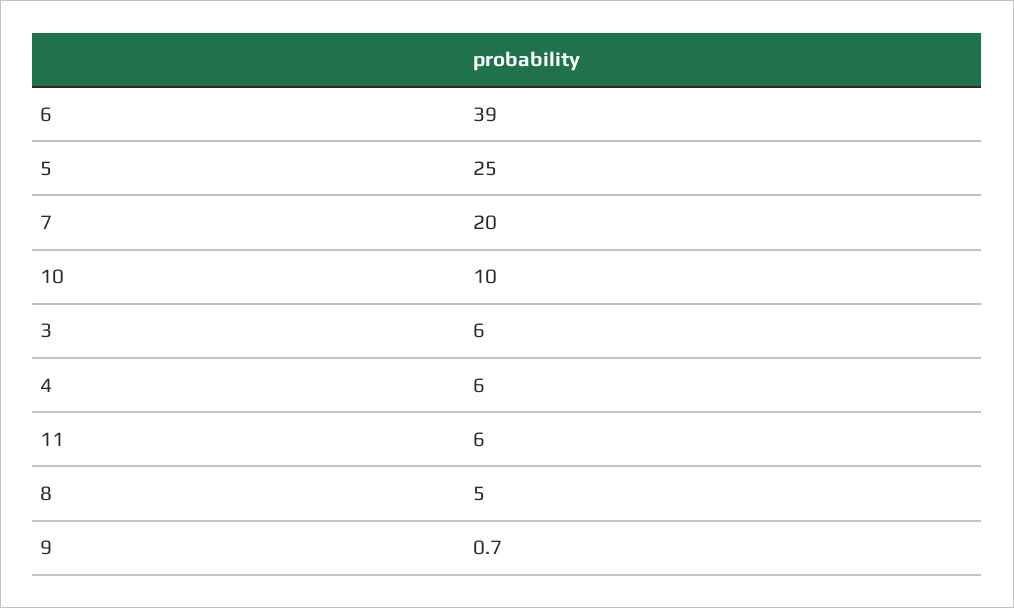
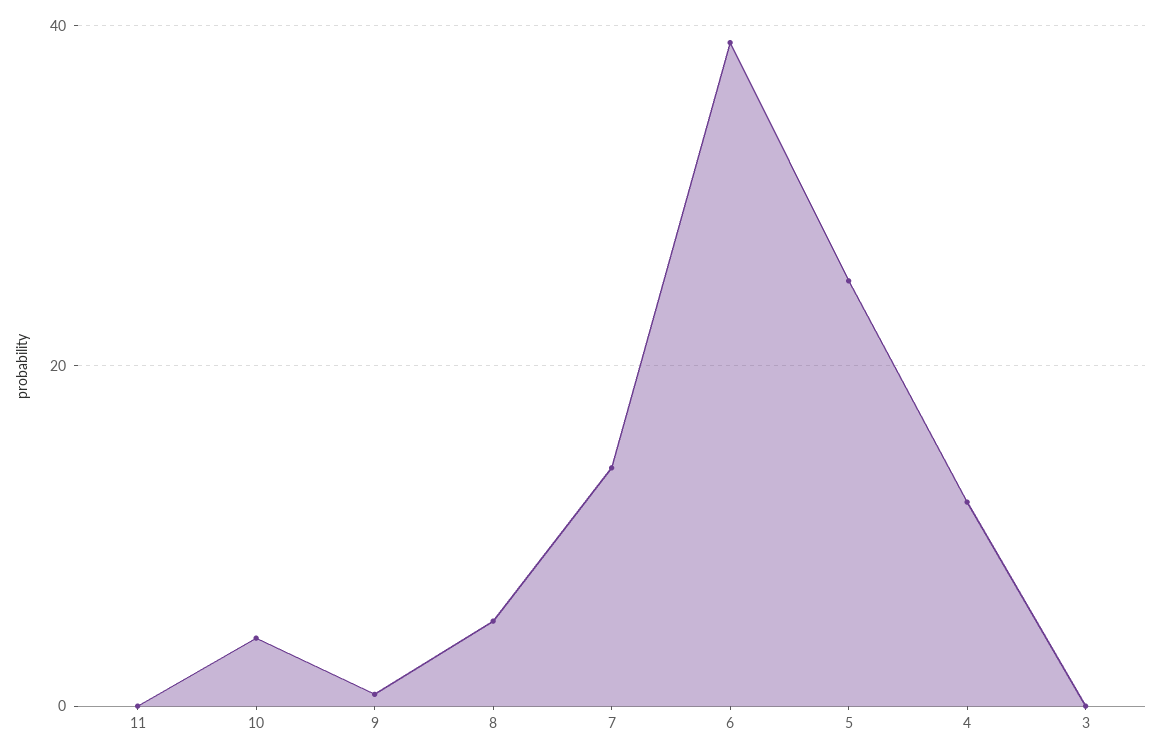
7: 20 -> 14
10: 10 -> 4
3: 6 -> 0
4: 6 -> 12
11: 6 -> 0

